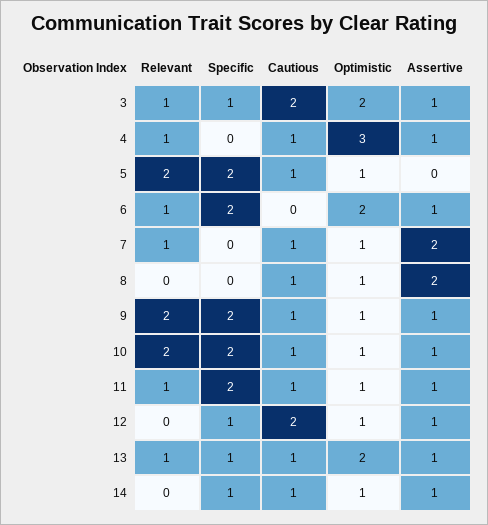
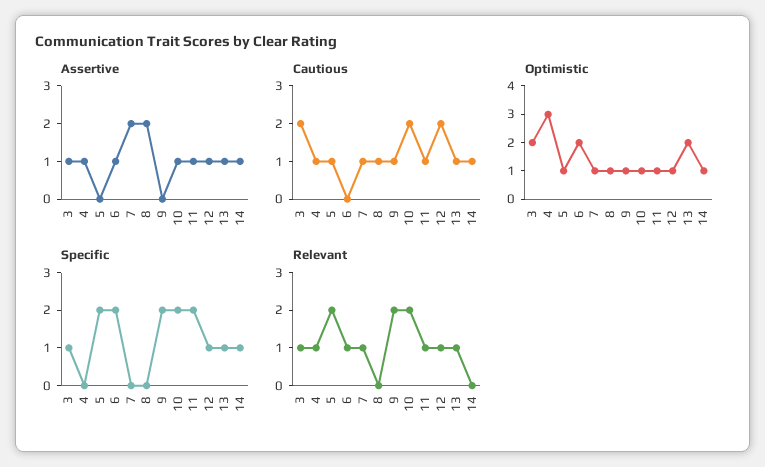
Assertive, 9: 1 -> 0
Cautious, 10: 1 -> 2
Relevant, 12: 0 -> 1

